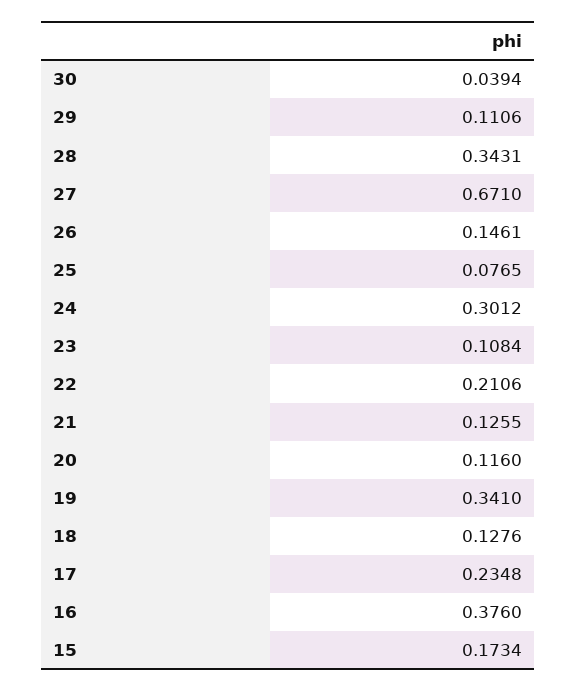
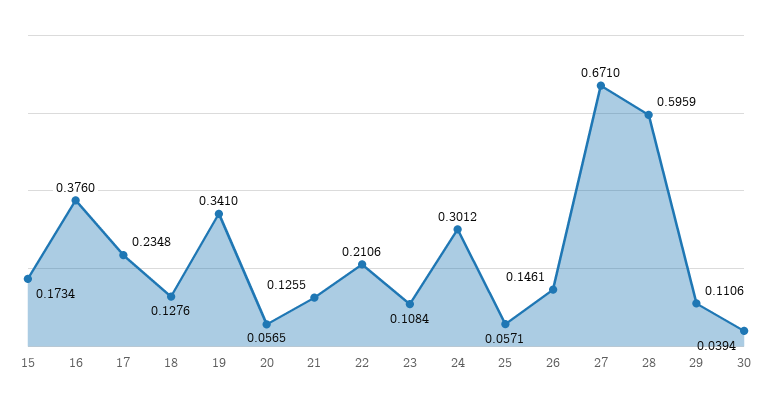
28: 0.3431 -> 0.5959
25: 0.0765 -> 0.0571
20: 0.116 -> 0.0565

